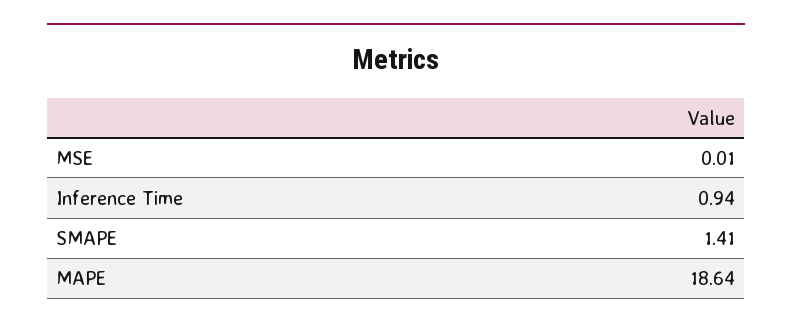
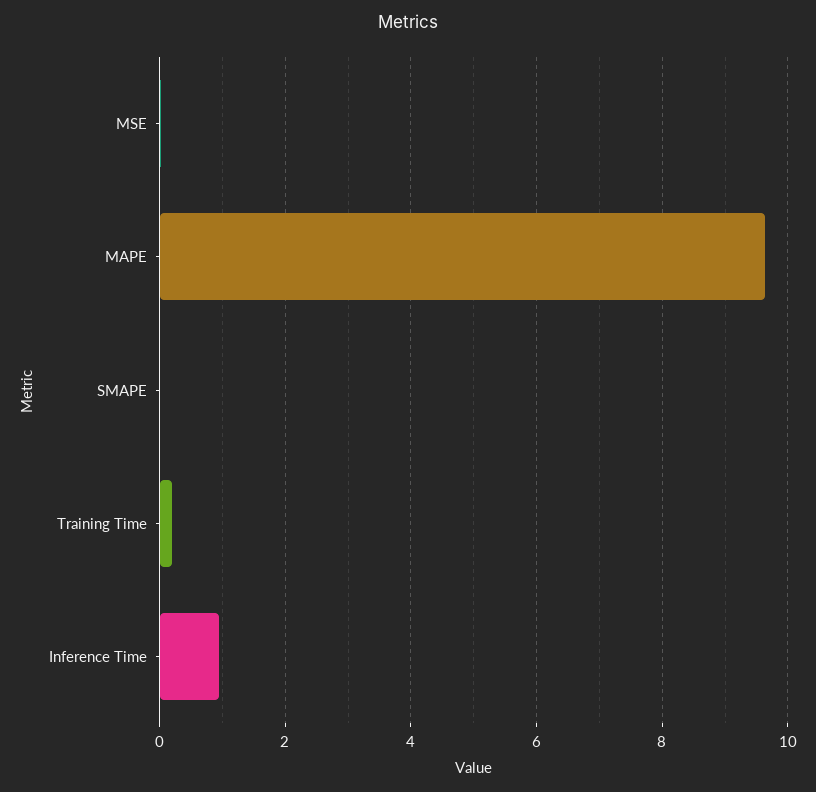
SMAPE: 1.41 -> 0
MAPE: 18.64 -> 9.6
Training Time: none -> 0.2

